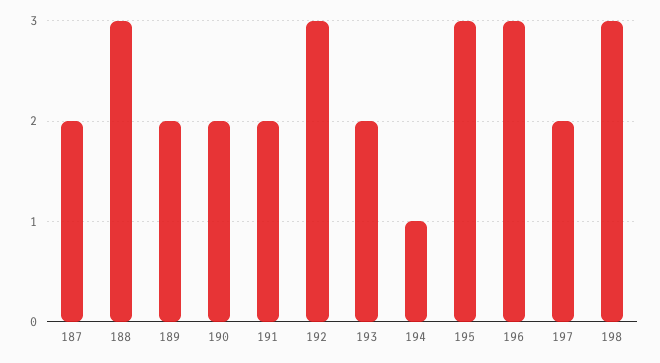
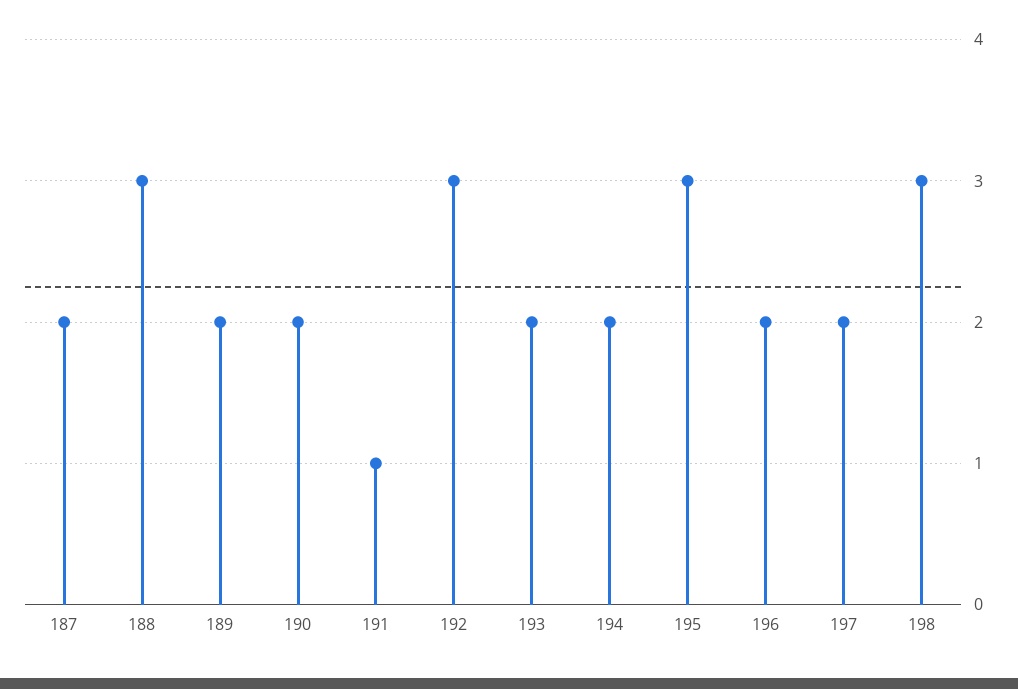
191: 2 -> 1
194: 1 -> 2
196: 3 -> 2

